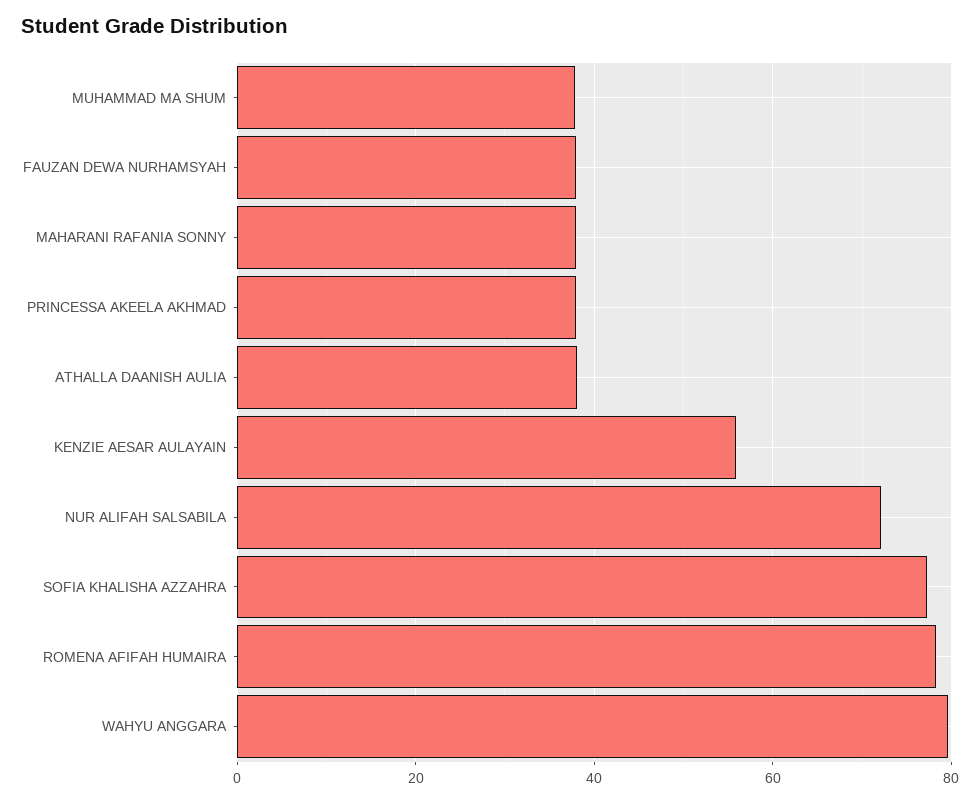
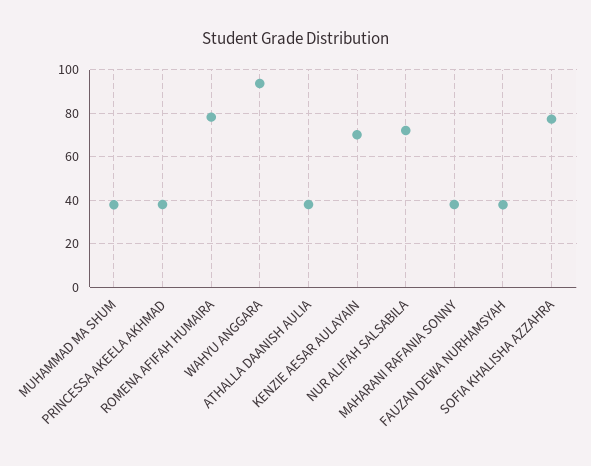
KENZIE AESAR AULAYAIN: 56 -> 70
WAHYU ANGGARA: 80 -> 95

